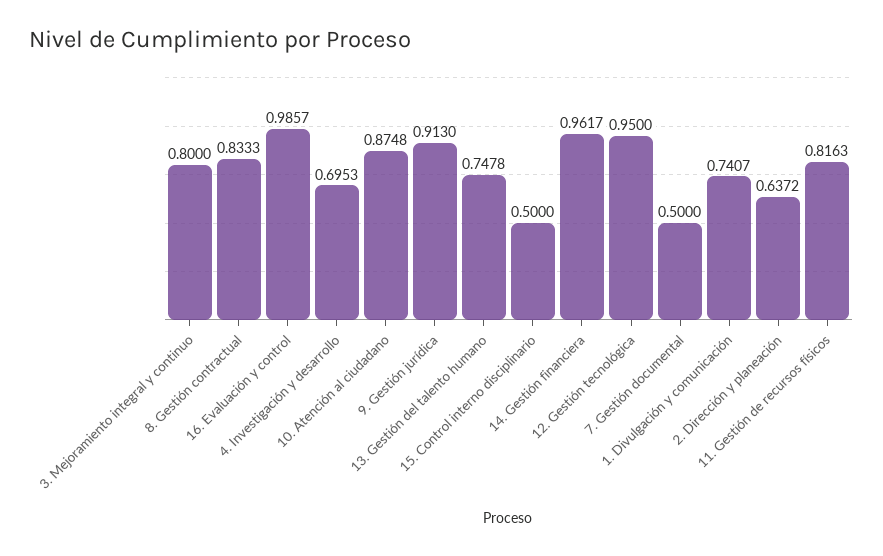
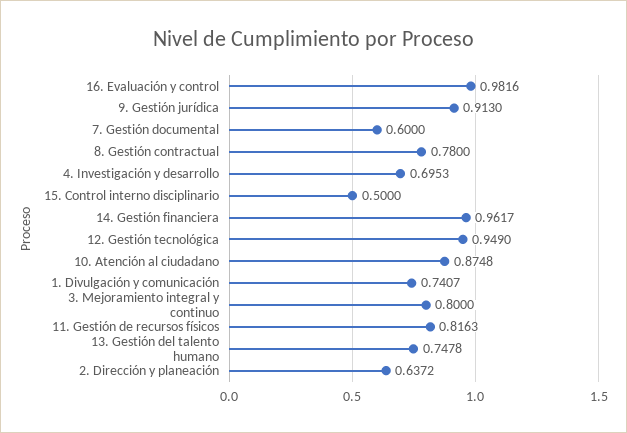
8. Gestión contractual: 0.8333 -> 0.78
16. Evaluación y control: 0.9857 -> 0.9816
12. Gestión tecnológica: 0.95 -> 0.949
7. Gestión documental: 0.5 -> 0.6

